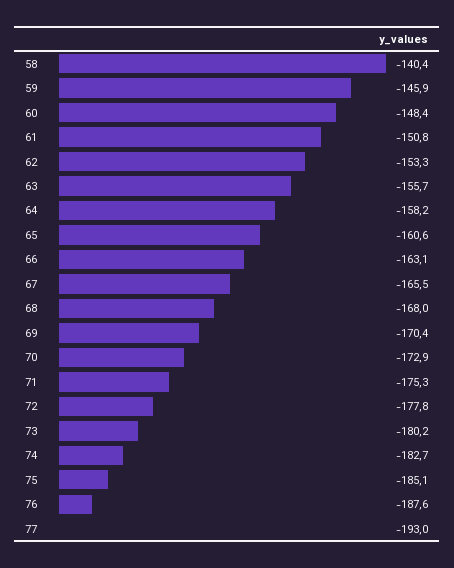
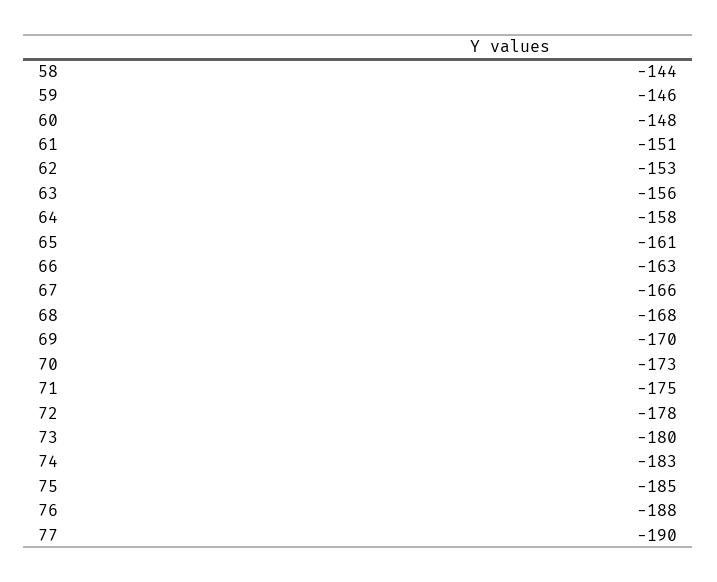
58: -140.4 -> -144
77: -193 -> -190

